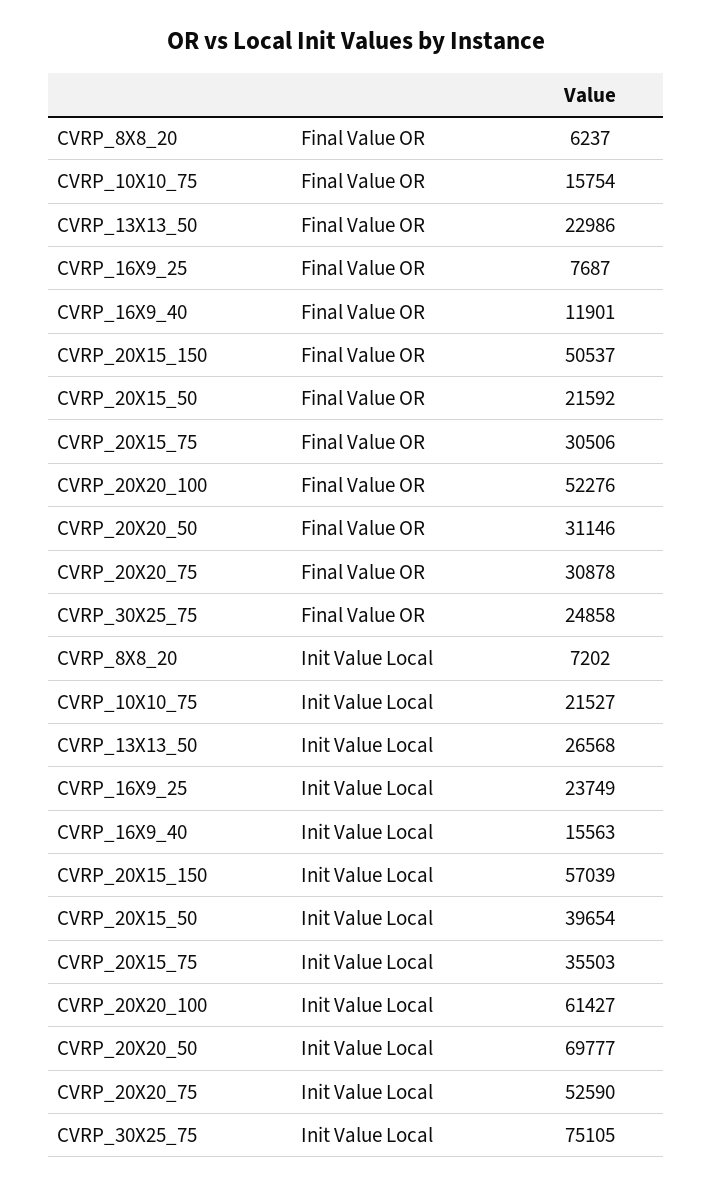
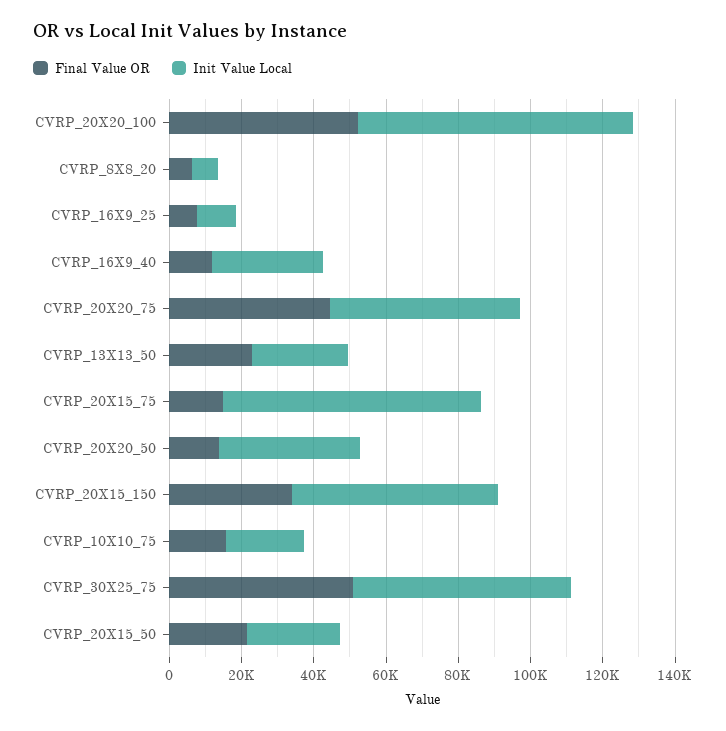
Final Value OR, CVRP_20X15_150: 50537 -> 35000
Final Value OR, CVRP_20X15_75: 30506 -> 15000
Final Value OR, CVRP_20X20_50: 31146 -> 15000
Final Value OR, CVRP_20X20_75: 30878 -> 45000
Final Value OR, CVRP_30X25_75: 24858 -> 50000
Init Value Local, CVRP_16X9_25: 23749 -> 10000
Init Value Local, CVRP_16X9_40: 15563 -> 30000
Init Value Local, CVRP_20X15_50: 39654 -> 25000
Init Value Local, CVRP_20X15_75: 35503 -> 70000
Init Value Local, CVRP_20X20_100: 61427 -> 75000
Init Value Local, CVRP_20X20_50: 69777 -> 40000
Init Value Local, CVRP_30X25_75: 75105 -> 60000

